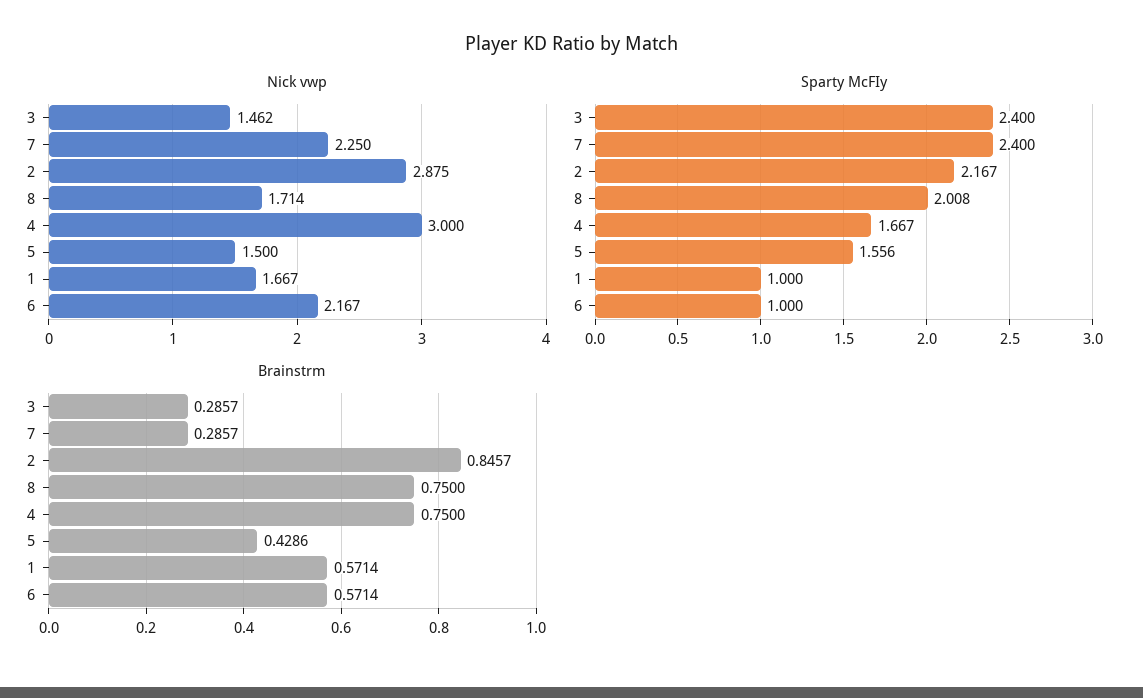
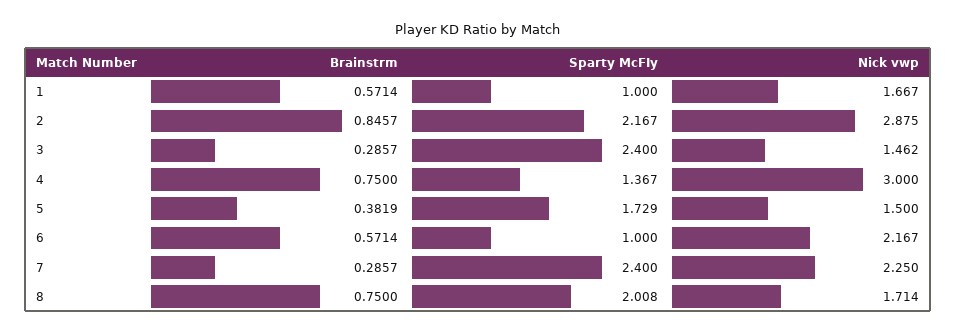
Sparty McFIy, 4: 1.667 -> 1.367
Sparty McFIy, 5: 1.556 -> 1.729
Brainstrm, 5: 0.4286 -> 0.3819

